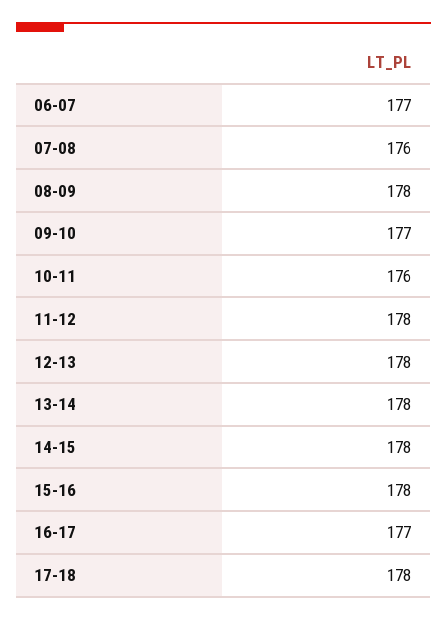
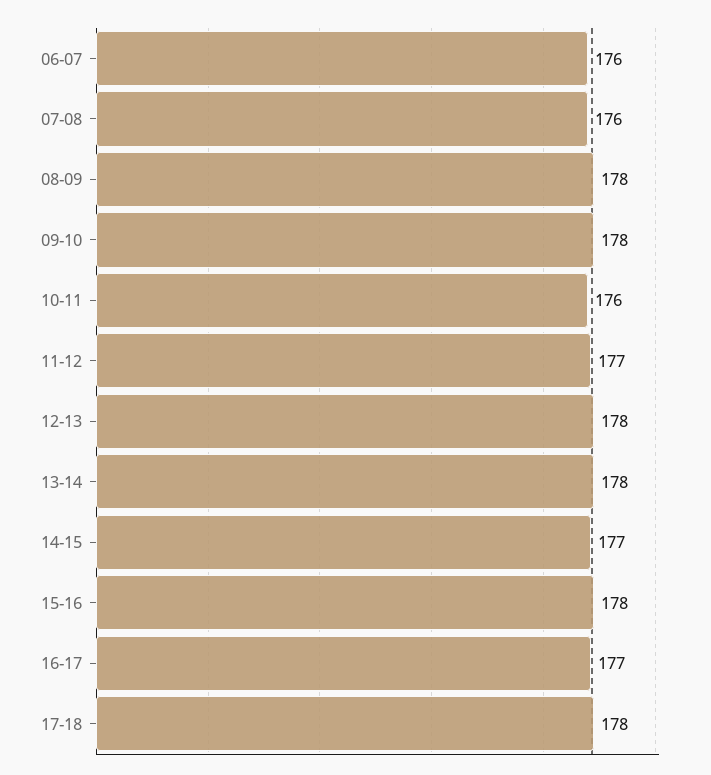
06-07: 177 -> 176
09-10: 177 -> 178
11-12: 178 -> 177
14-15: 178 -> 177

